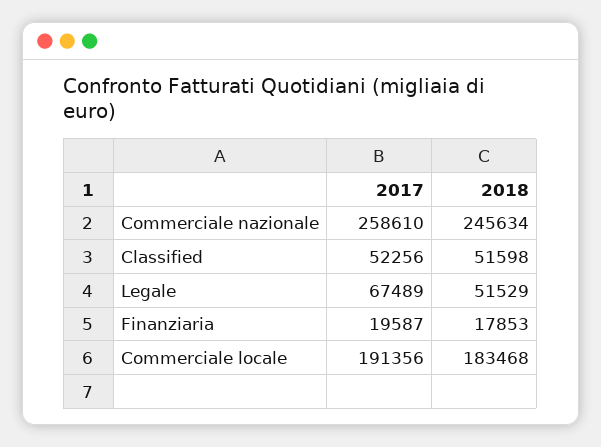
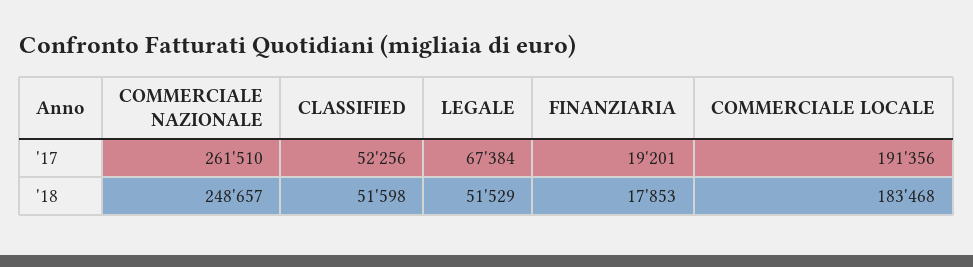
2017, Commerciale nazionale: 258610 -> 261510
2018, Commerciale nazionale: 245634 -> 248657
2017, Legale: 67489 -> 67384
2017, Finanziaria: 19587 -> 19201

